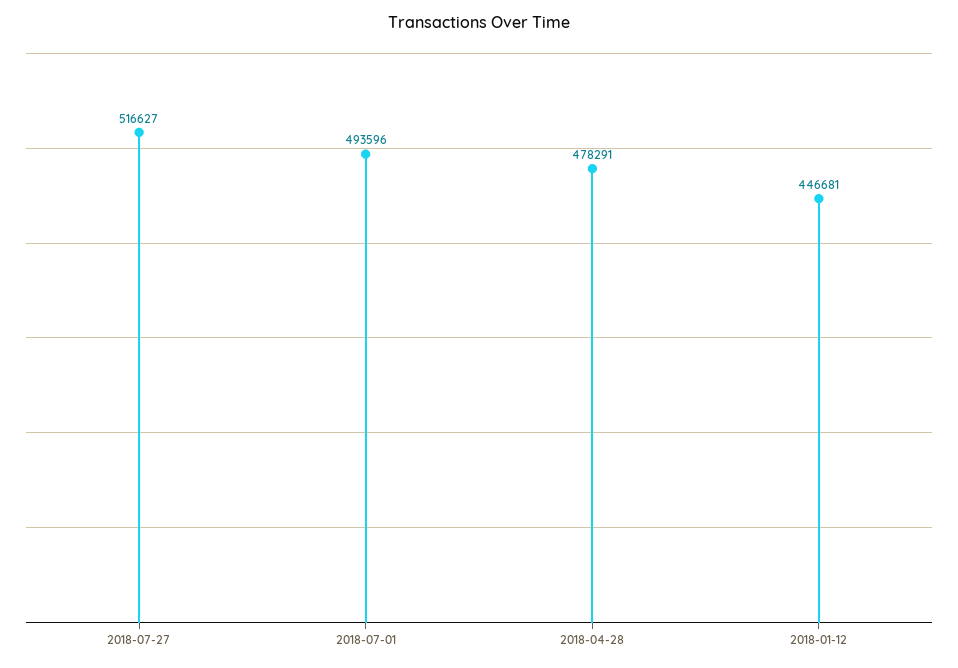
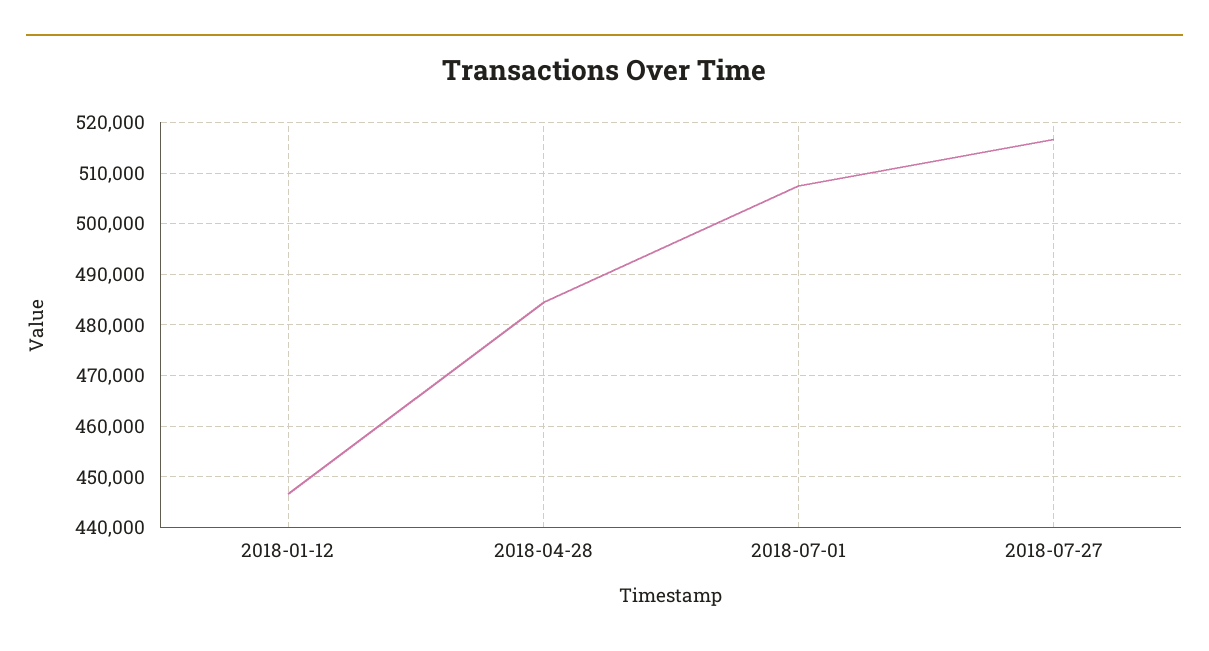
2018-07-01: 493596 -> 508000
2018-04-28: 478291 -> 484000

